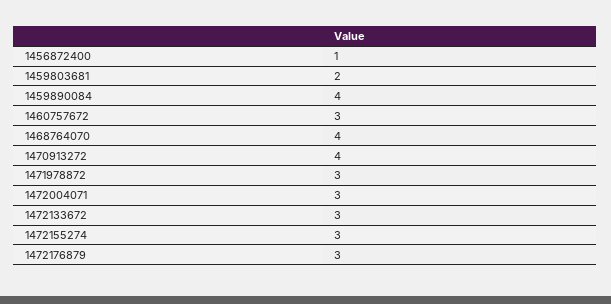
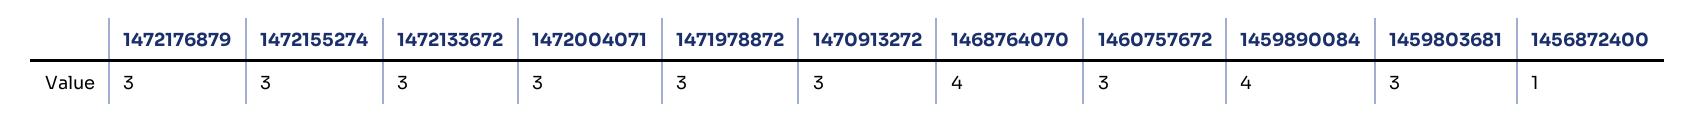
1459803681: 2 -> 3
1470913272: 4 -> 3

